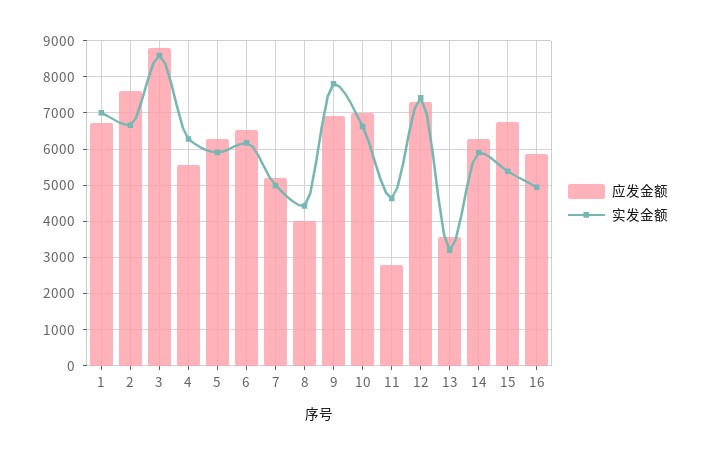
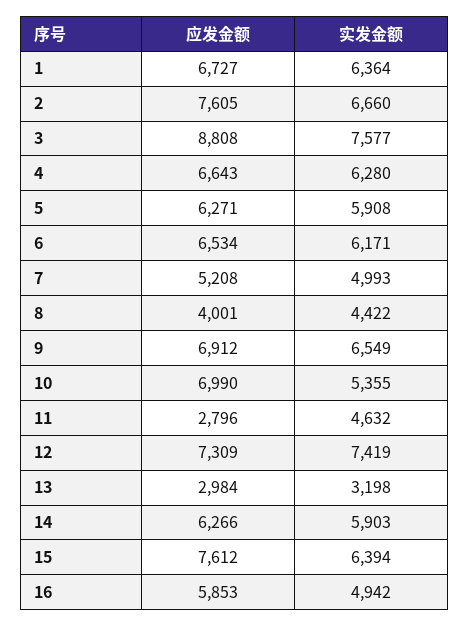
实发金额, 1: 7000 -> 6364
实发金额, 3: 8600 -> 7577
应发金额, 4: 5600 -> 6643
实发金额, 9: 7800 -> 6549
实发金额, 10: 6600 -> 5355
应发金额, 13: 3600 -> 2984
应发金额, 15: 6800 -> 7612
实发金额, 15: 5400 -> 6394

